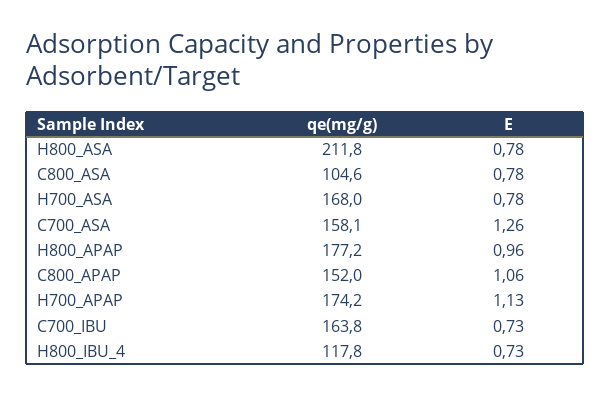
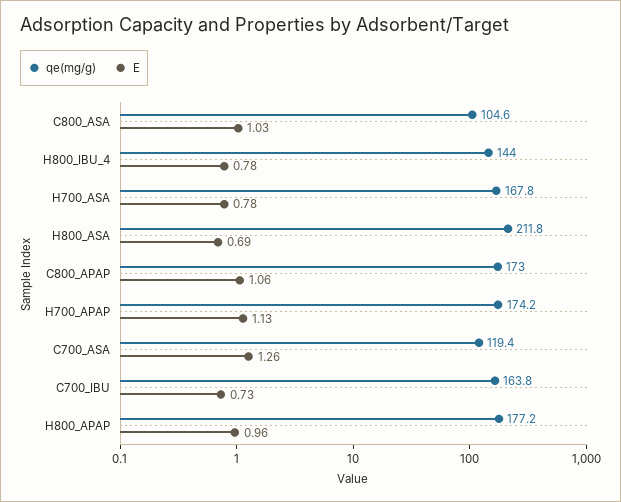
E, H800_ASA: 0.78 -> 0.69
E, C800_ASA: 0.78 -> 1.03
qe(mg/g), H700_ASA: 168 -> 167.8
qe(mg/g), C700_ASA: 158.1 -> 119.4
qe(mg/g), C800_APAP: 152 -> 173
qe(mg/g), H800_IBU_4: 117.8 -> 144
E, H800_IBU_4: 0.73 -> 0.78

